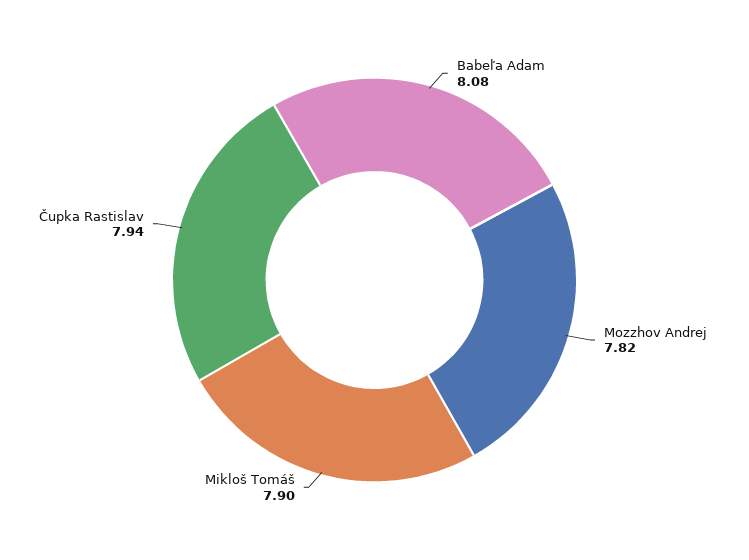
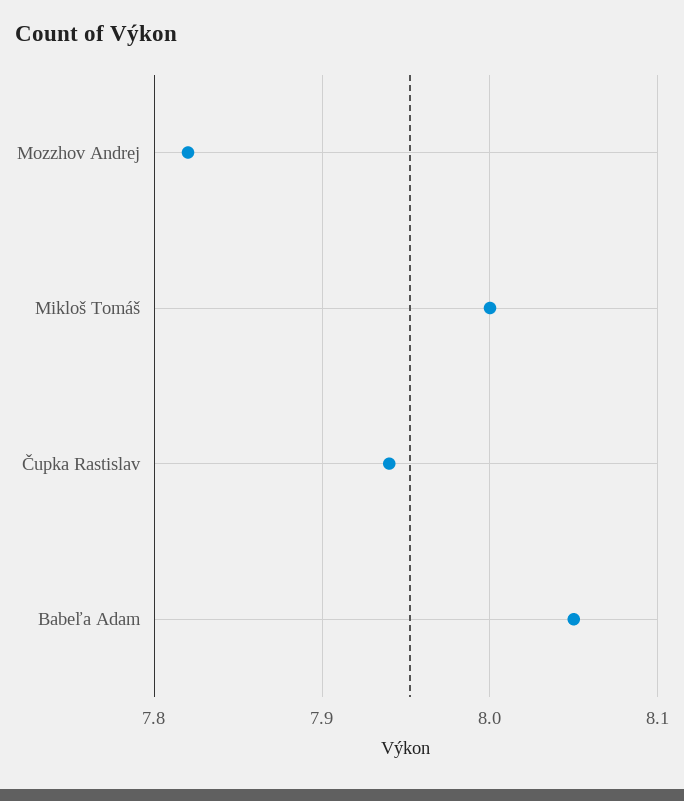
Babeľa Adam: 8.08 -> 8.05
Mikloš Tomáš: 7.9 -> 8

